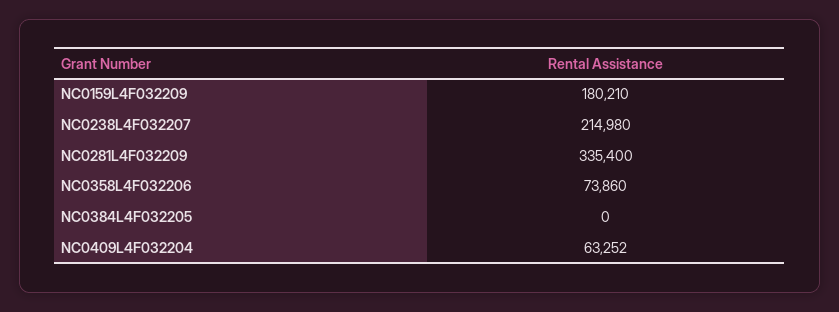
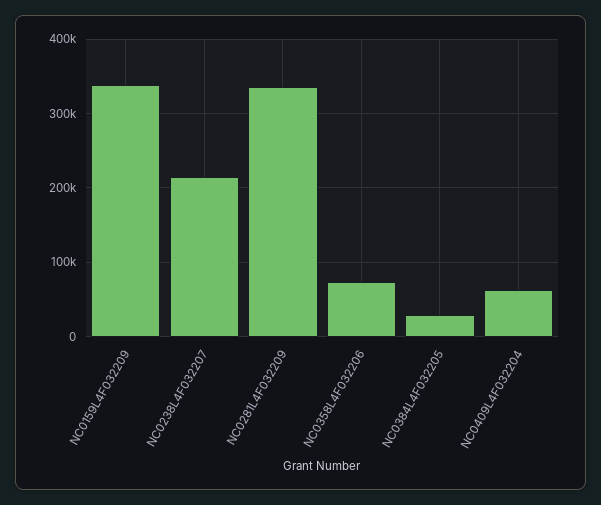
NC0159L4F032209: 180210 -> 340000
NC0384L4F032205: 0 -> 30000

